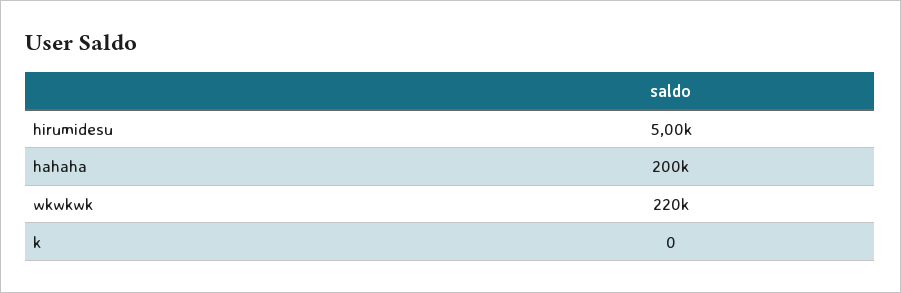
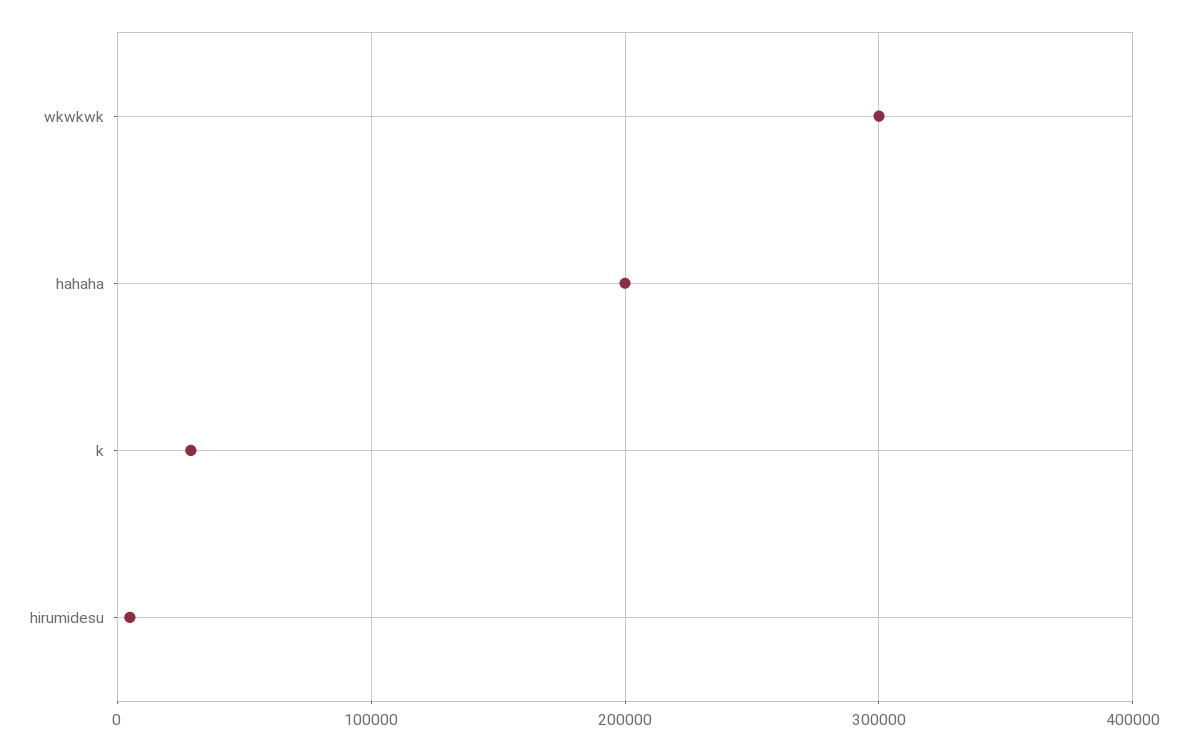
wkwkwk: 220000 -> 300000
k: 0 -> 30000

